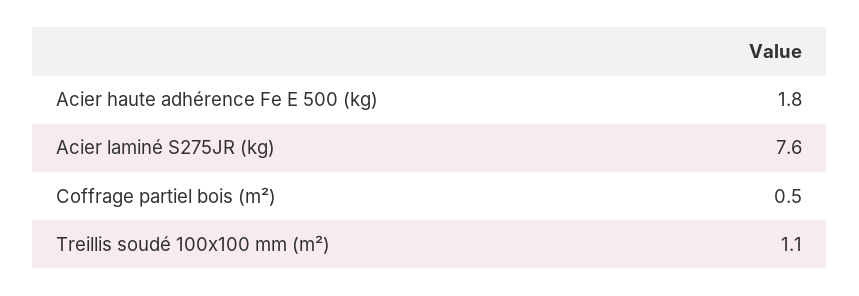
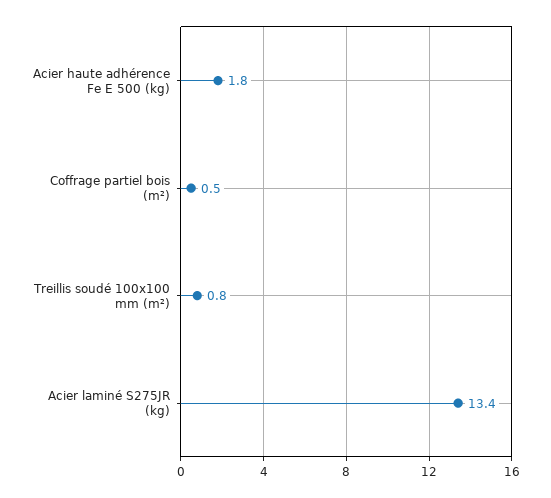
Acier laminé S275JR (kg): 7.6 -> 13.4
Treillis soudé 100x100 mm (m²): 1.1 -> 0.8

